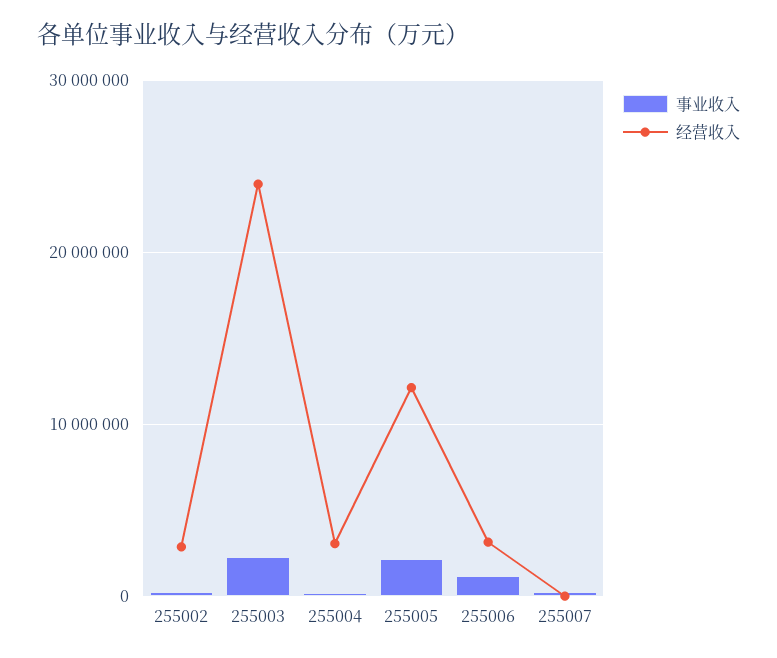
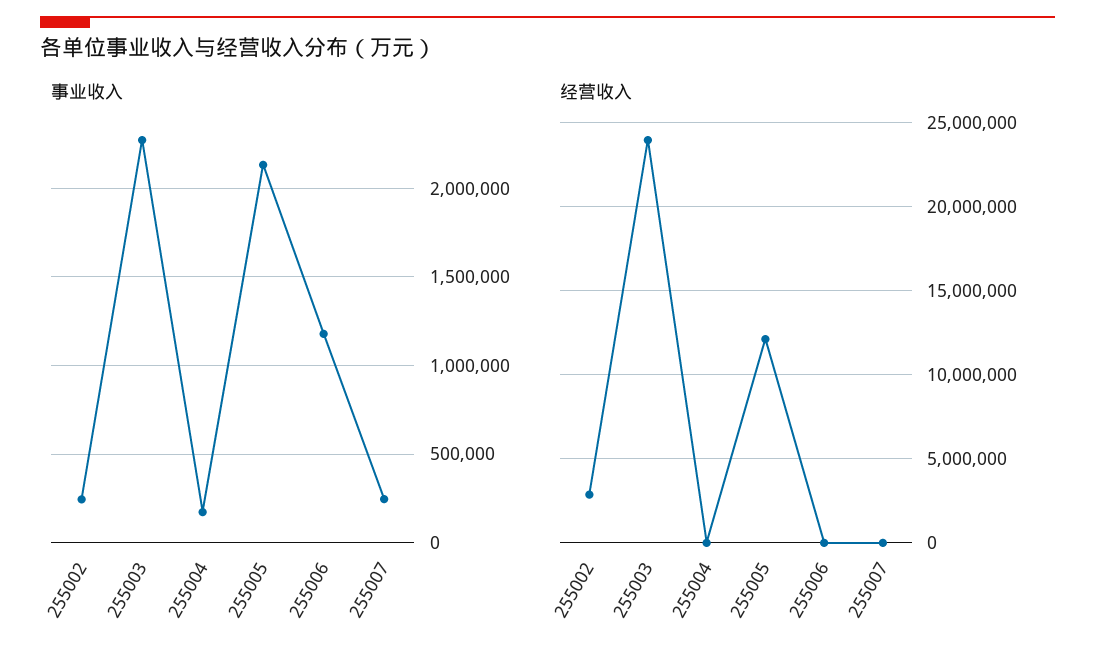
经营收入, 255004: 3000000 -> 0
经营收入, 255006: 3000000 -> 0

